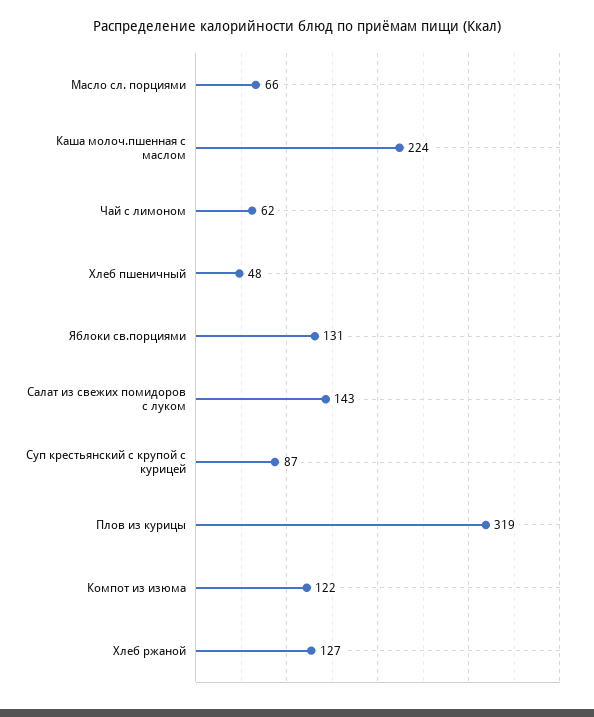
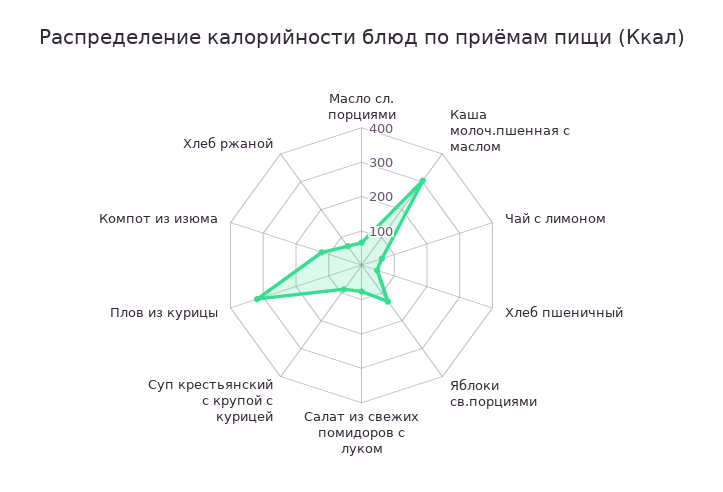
Каша молоч.пшенная с маслом: 224 -> 300
Салат из свежих помидоров с луком: 143 -> 75
Хлеб ржаной: 127 -> 75

